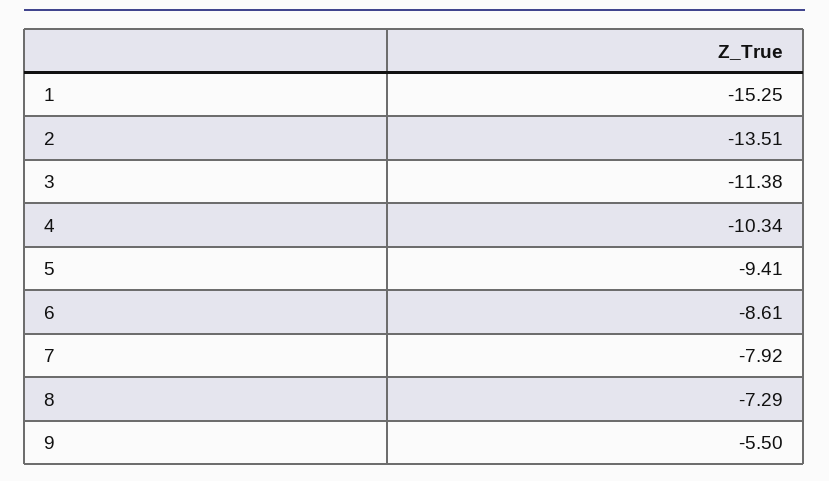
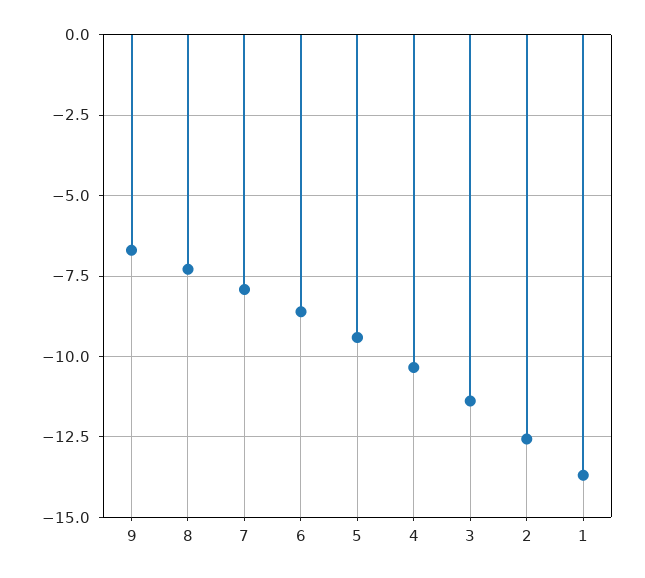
1: -15.25 -> -13.75
2: -13.51 -> -12.5
9: -5.5 -> -6.75

